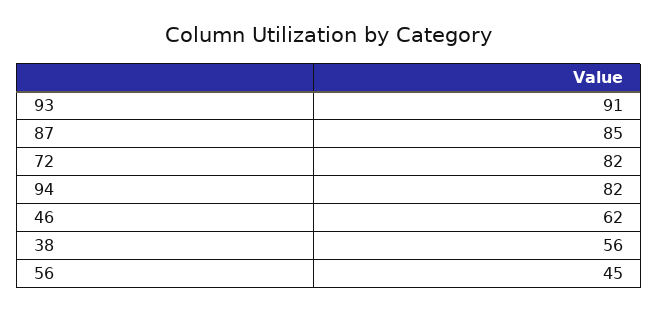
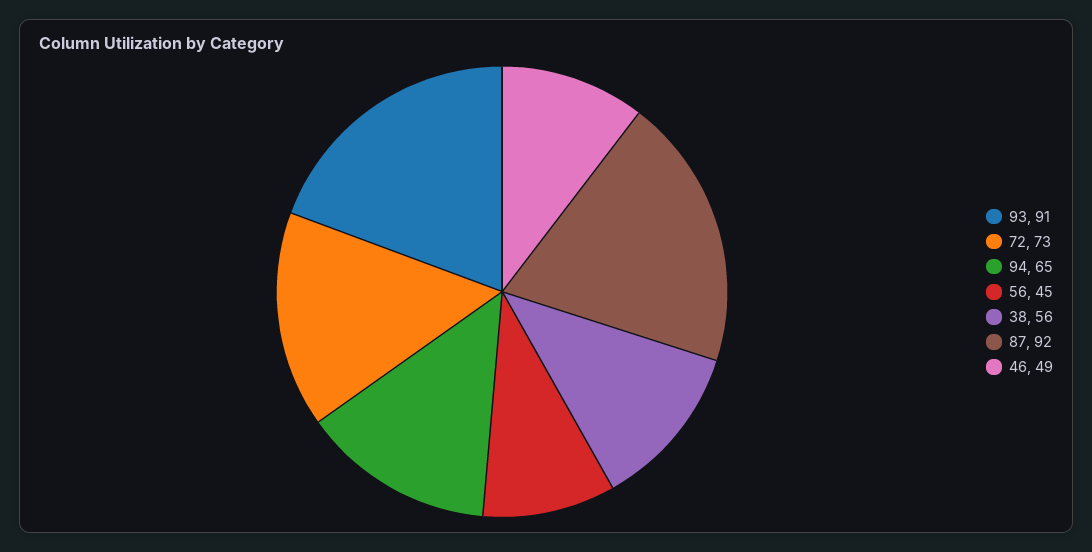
87: 85 -> 92
72: 82 -> 73
94: 82 -> 65
46: 62 -> 49

